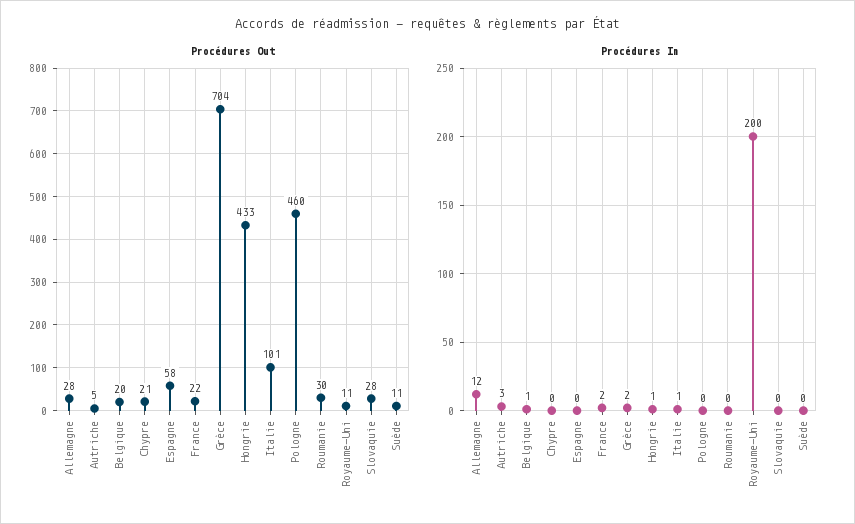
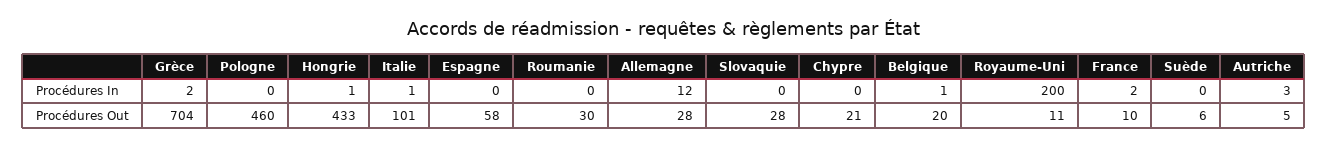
Procédures Out, France: 22 -> 10
Procédures Out, Suède: 11 -> 6

